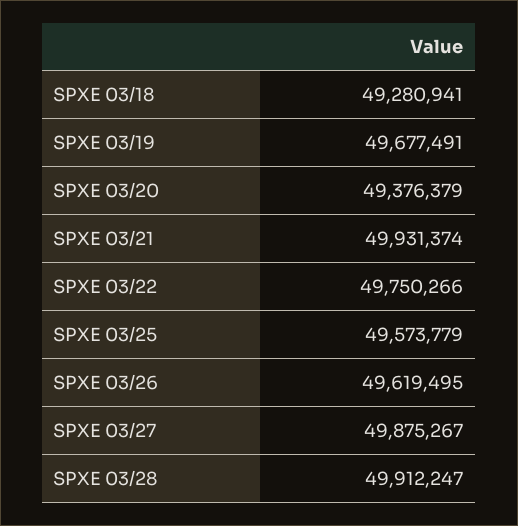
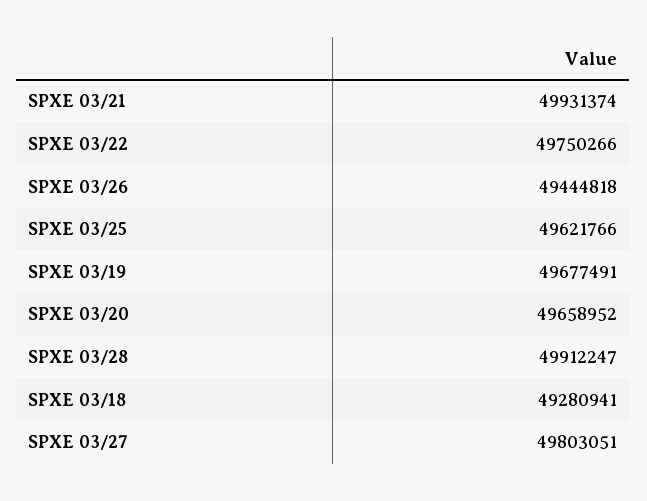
SPXE 03/20: 49376379 -> 49658952
SPXE 03/25: 49573779 -> 49621766
SPXE 03/26: 49619495 -> 49444818
SPXE 03/27: 49875267 -> 49803051

